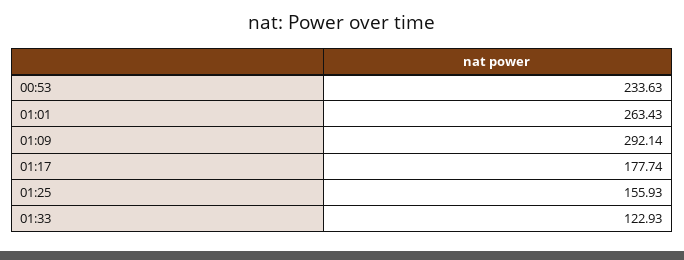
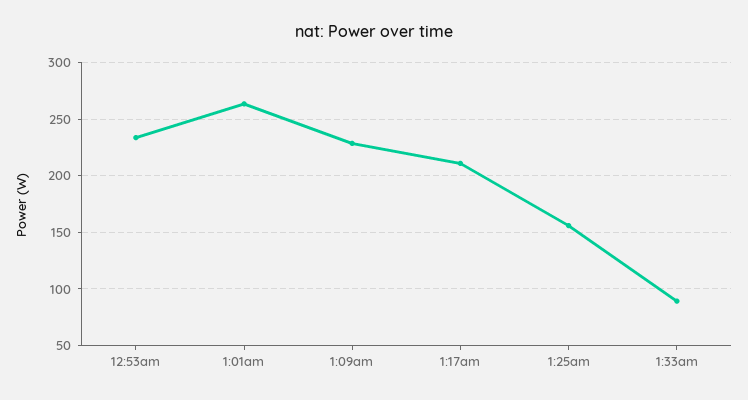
01:09: 292.14 -> 230
01:17: 177.74 -> 210
01:33: 122.93 -> 90

